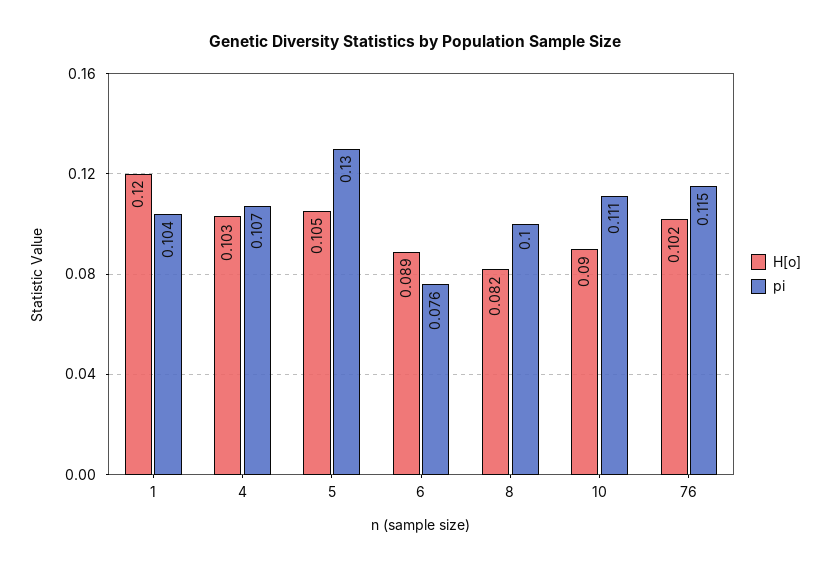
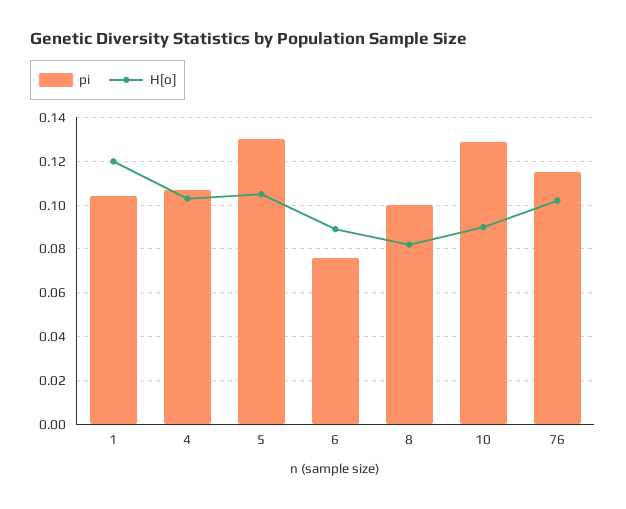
pi, 10: 0.111 -> 0.13

